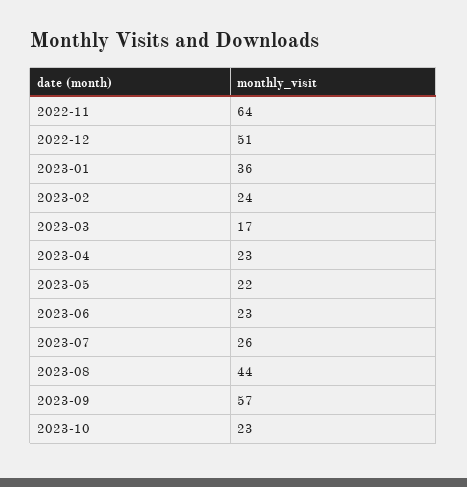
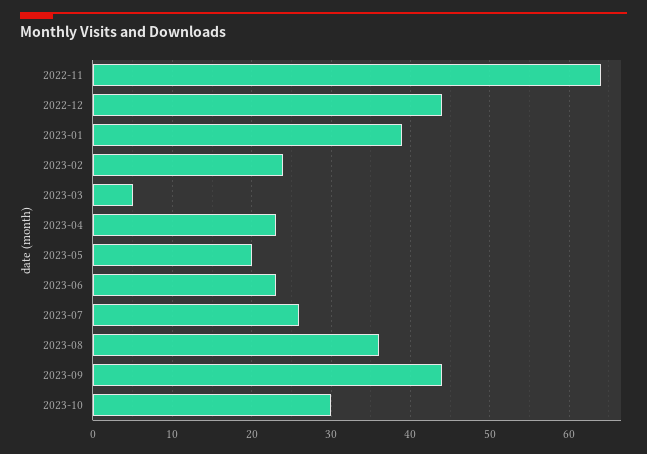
2022-12: 51 -> 44
2023-01: 36 -> 39
2023-03: 17 -> 5
2023-05: 22 -> 20
2023-08: 44 -> 36
2023-09: 57 -> 44
2023-10: 23 -> 30

